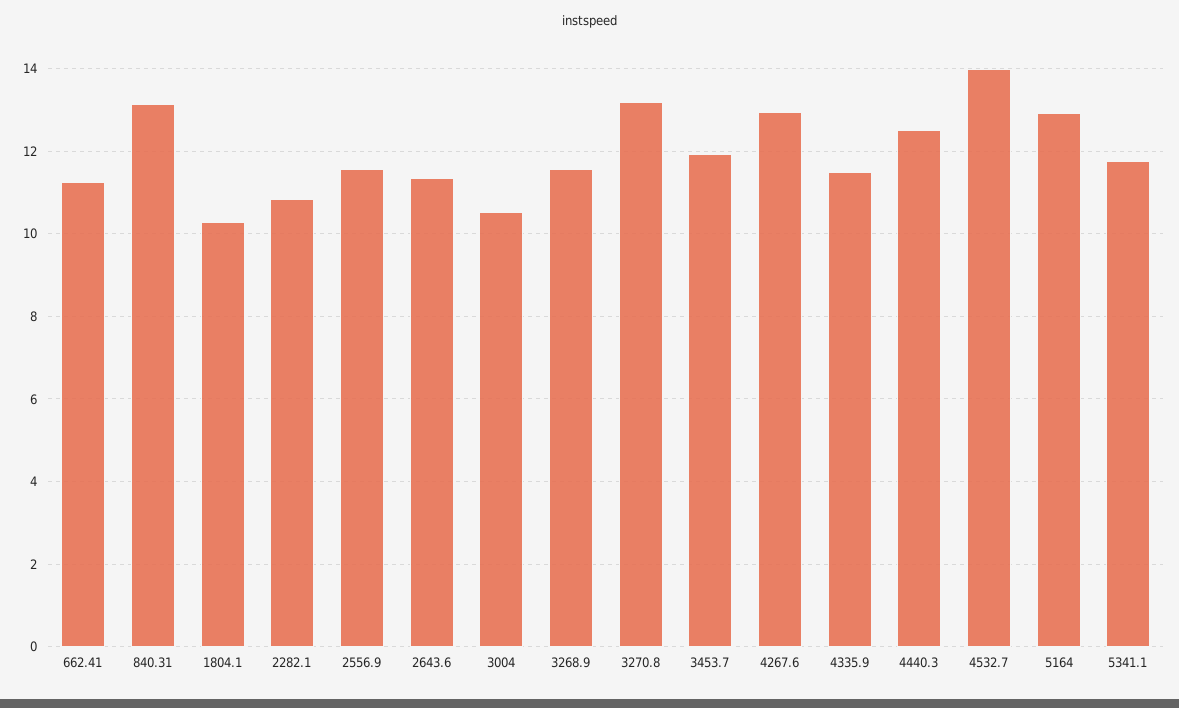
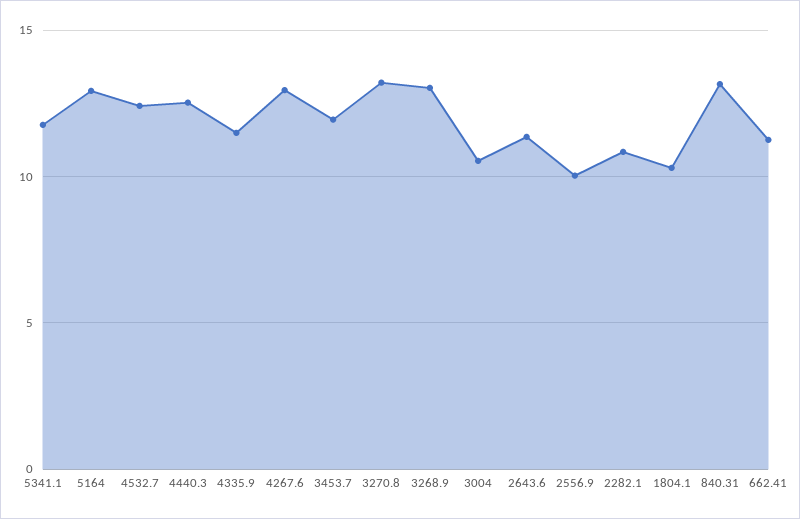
2556.9: 11.6 -> 10
3268.9: 11.6 -> 13
4532.7: 14 -> 12.5

